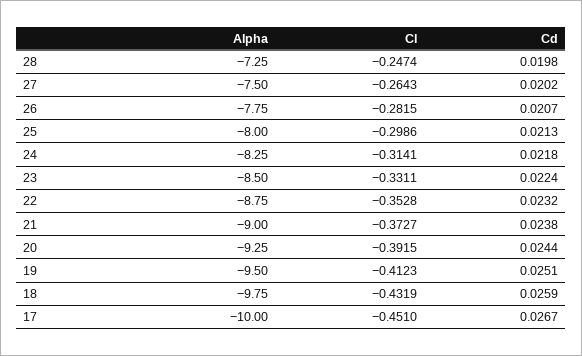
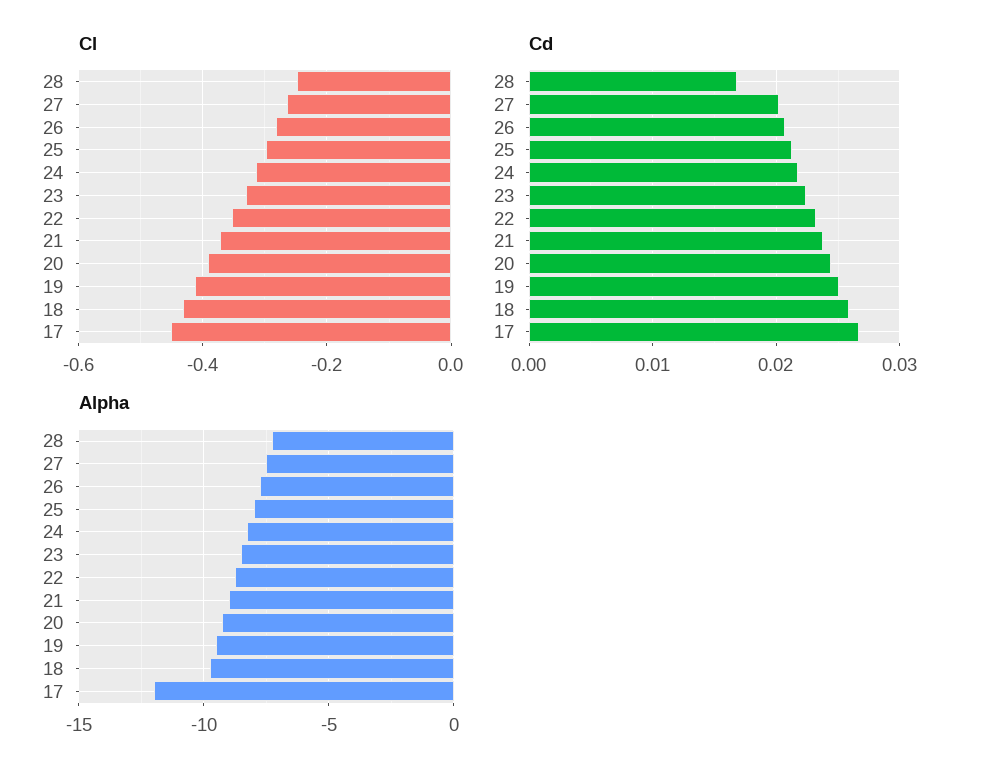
Cd, 28: 0.0198 -> 0.017
Alpha, 17: -10 -> -12

